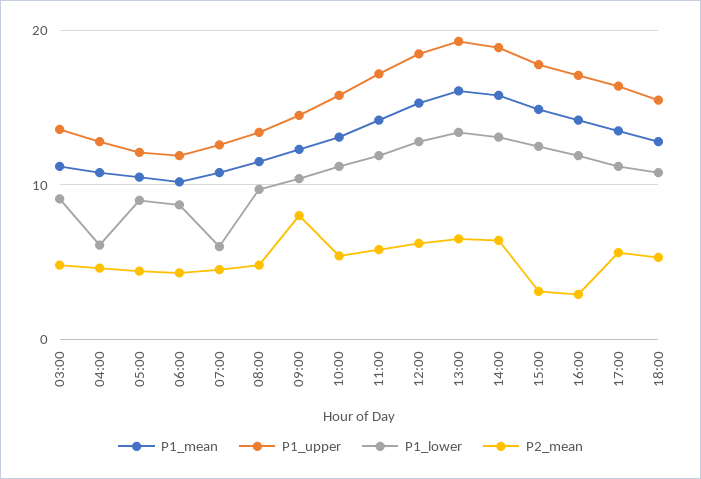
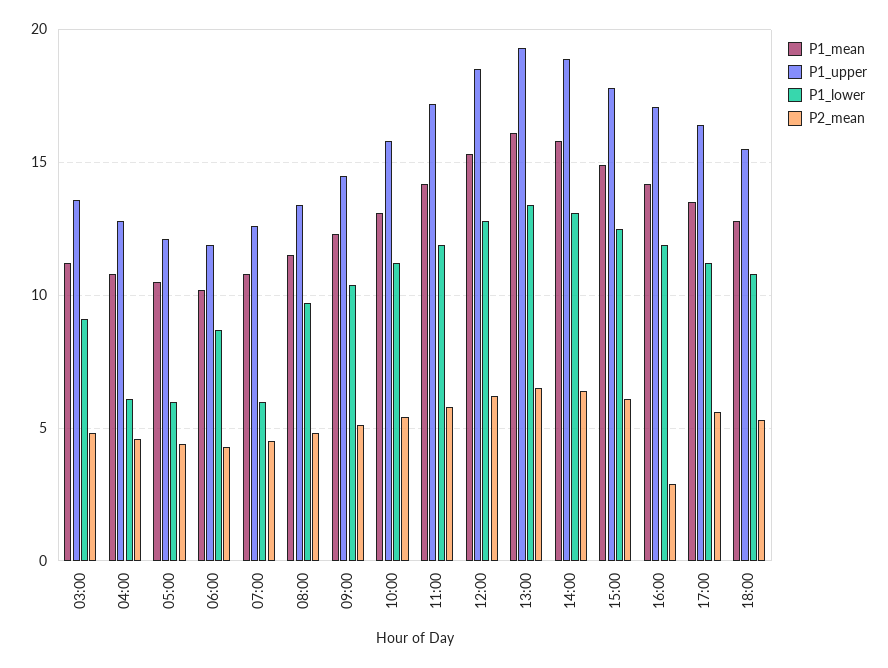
P1_lower, 05:00: 9 -> 6
P2_mean, 09:00: 8 -> 5
P2_mean, 15:00: 3 -> 6

